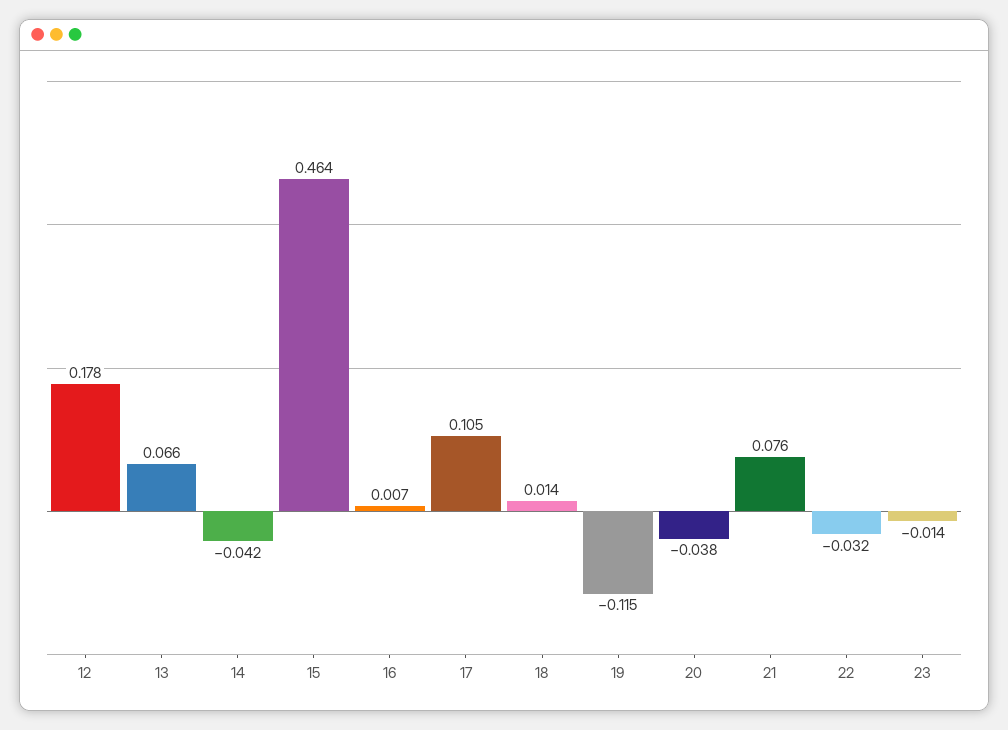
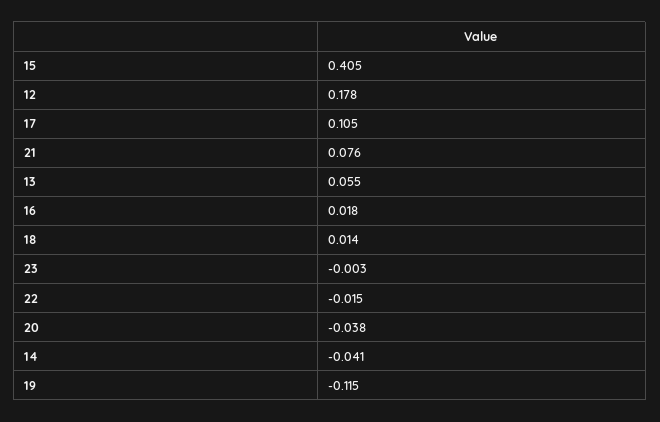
13: 0.066 -> 0.055
14: -0.042 -> -0.041
15: 0.464 -> 0.405
16: 0.007 -> 0.018
22: -0.032 -> -0.015
23: -0.014 -> -0.003

